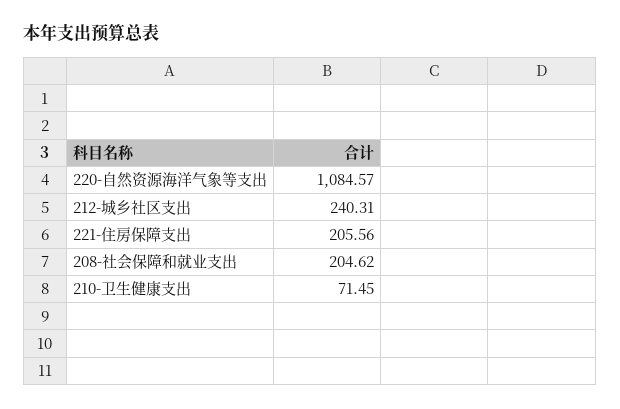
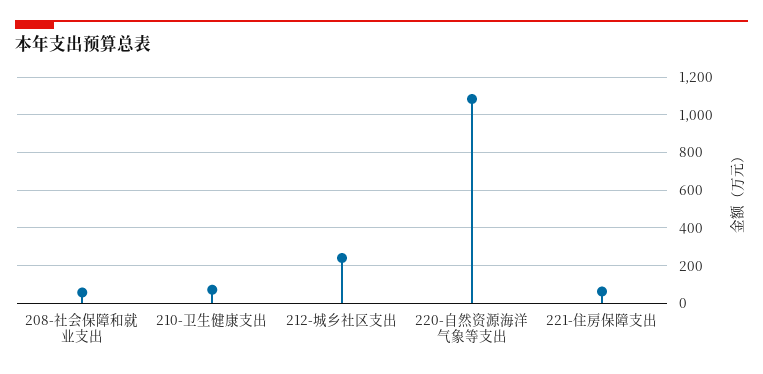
221-住房保障支出: 205.56 -> 50
208-社会保障和就业支出: 204.62 -> 50

